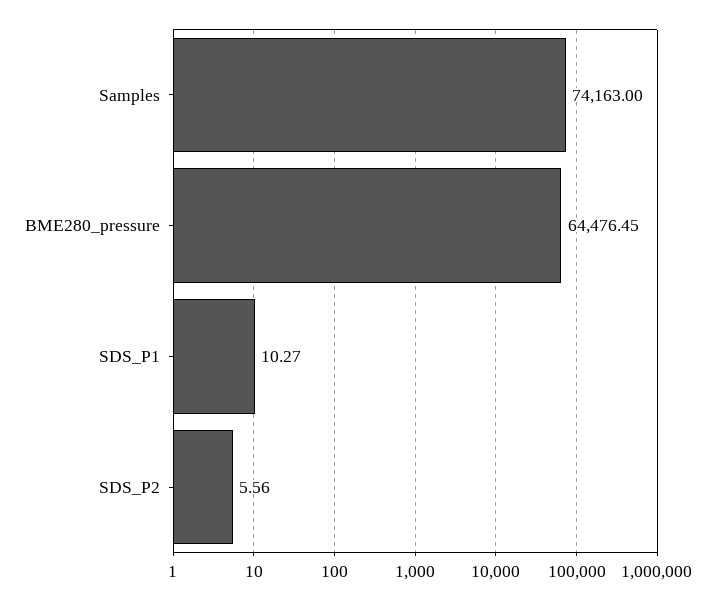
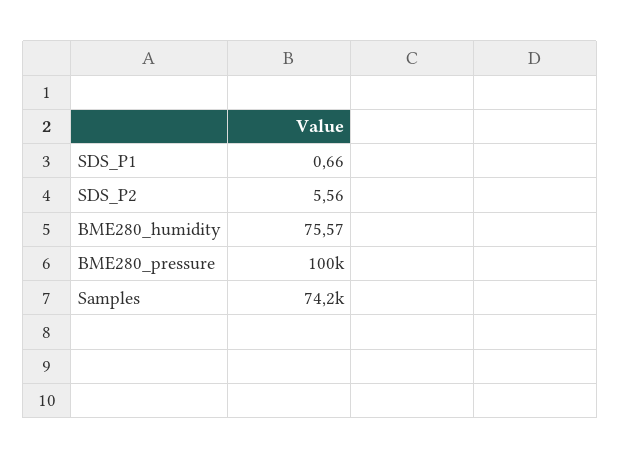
BME280_pressure: 64476.45 -> 100000
SDS_P1: 10.27 -> 0.66
BME280_humidity: none -> 75.57

